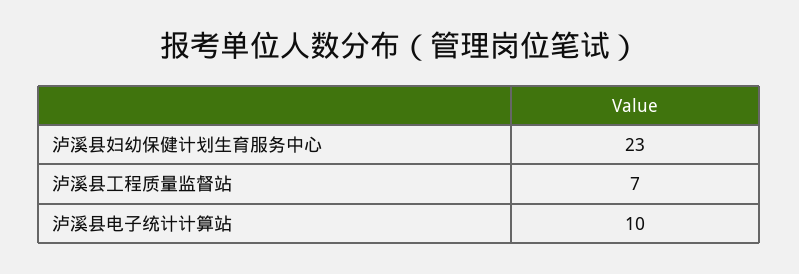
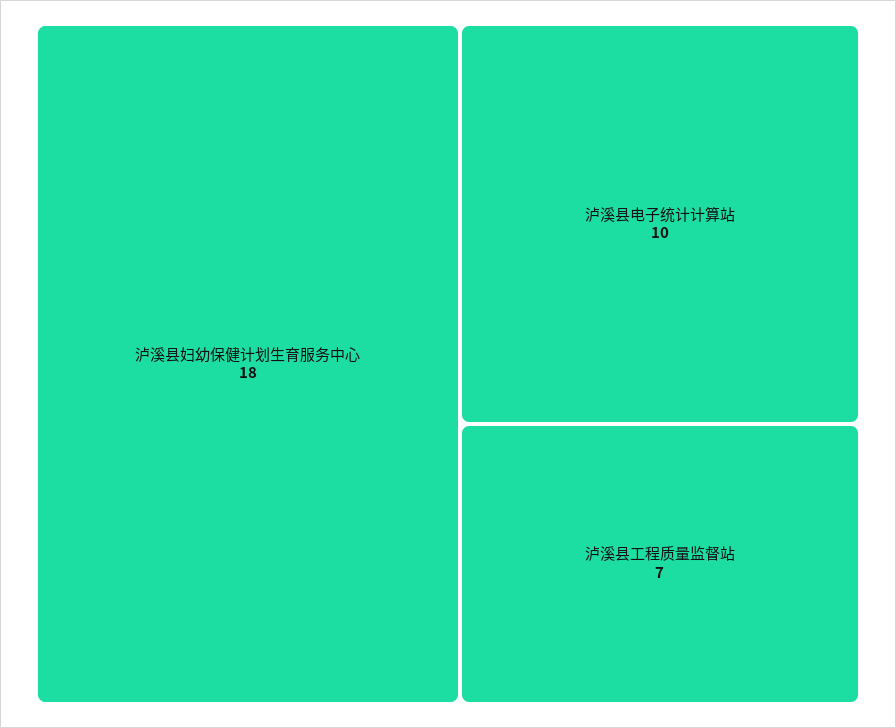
泸溪县妇幼保健计划生育服务中心: 23 -> 18

